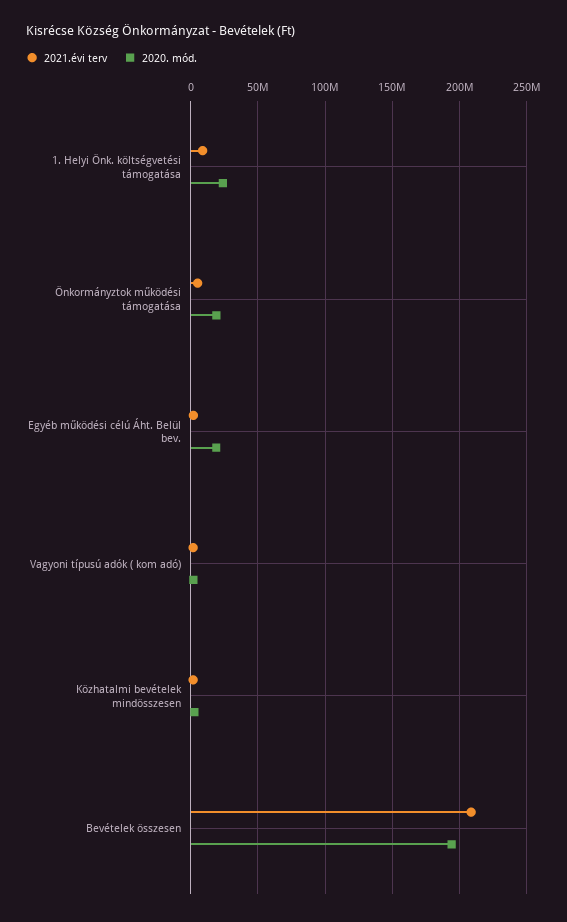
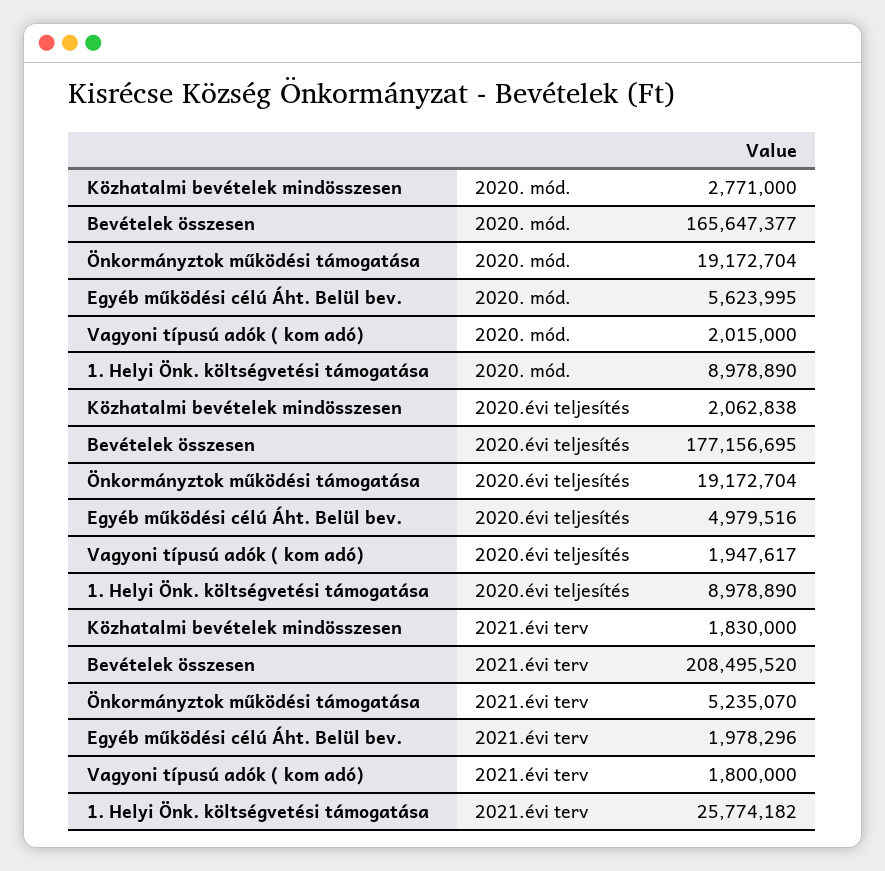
2021.évi terv, 1. Helyi Önk. költségvetési támogatása: 10000000 -> 25774182
2020. mód., 1. Helyi Önk. költségvetési támogatása: 25000000 -> 8978890
2020. mód., Egyéb működési célú Áht. Belül bev.: 20000000 -> 5623995
2020. mód., Bevételek összesen: 195000000 -> 165647377
2020.évi teljesítés, Közhatalmi bevételek mindösszesen: none -> 2062838
2020.évi teljesítés, Bevételek összesen: none -> 177156695
2020.évi teljesítés, Önkormányztok működési támogatása: none -> 19172704
2020.évi teljesítés, Egyéb működési célú Áht. Belül bev.: none -> 4979516
2020.évi teljesítés, Vagyoni típusú adók ( kom adó): none -> 1947617
2020.évi teljesítés, 1. Helyi Önk. költségvetési támogatása: none -> 8978890

